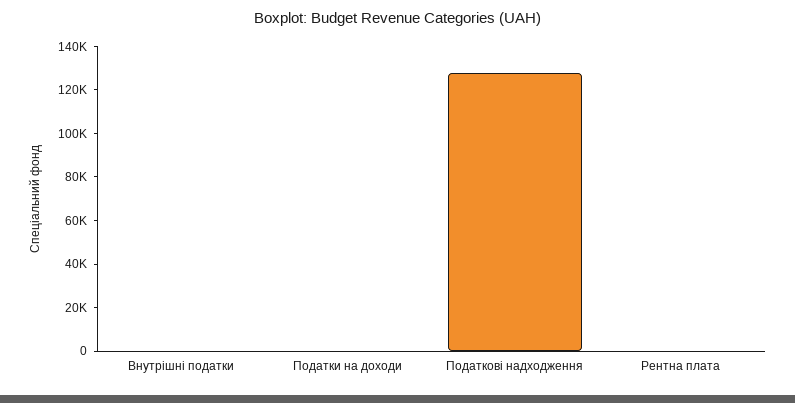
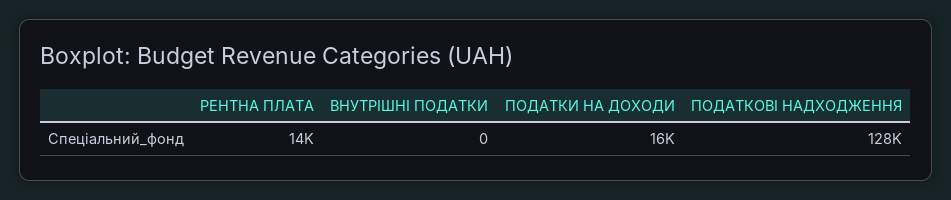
Податки на доходи: 0 -> 16000
Рентна плата: 0 -> 14000

